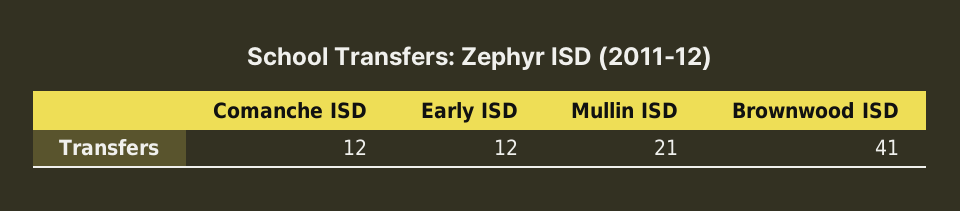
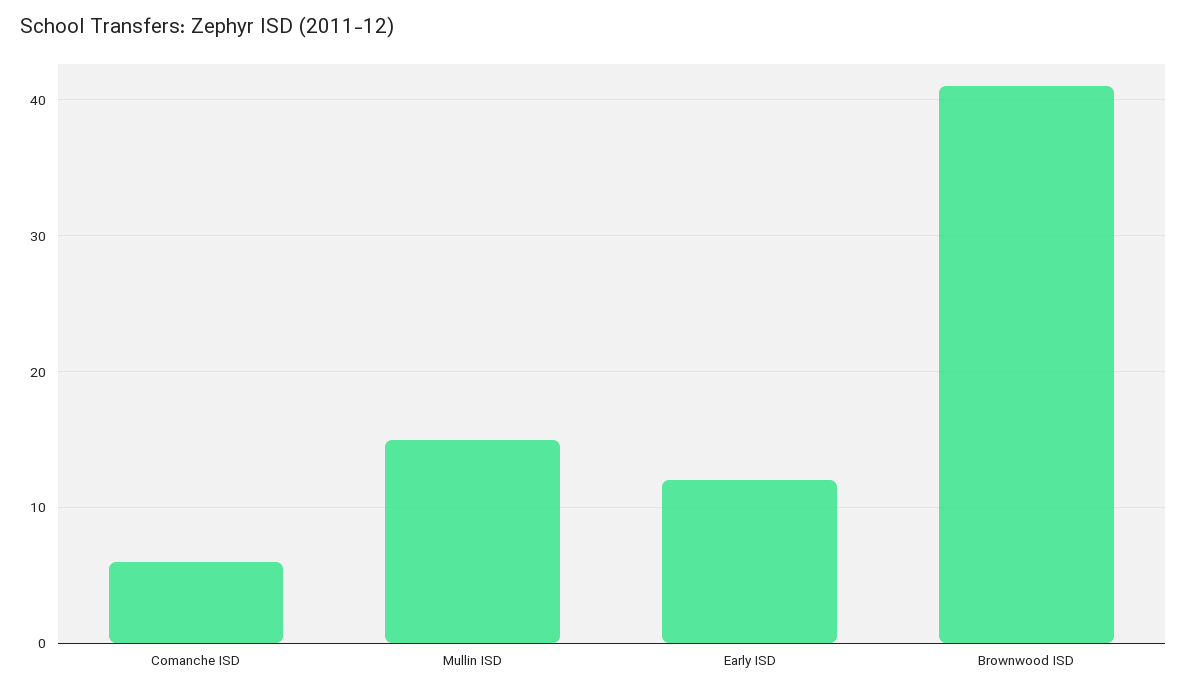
Comanche ISD: 12 -> 6
Mullin ISD: 21 -> 15

